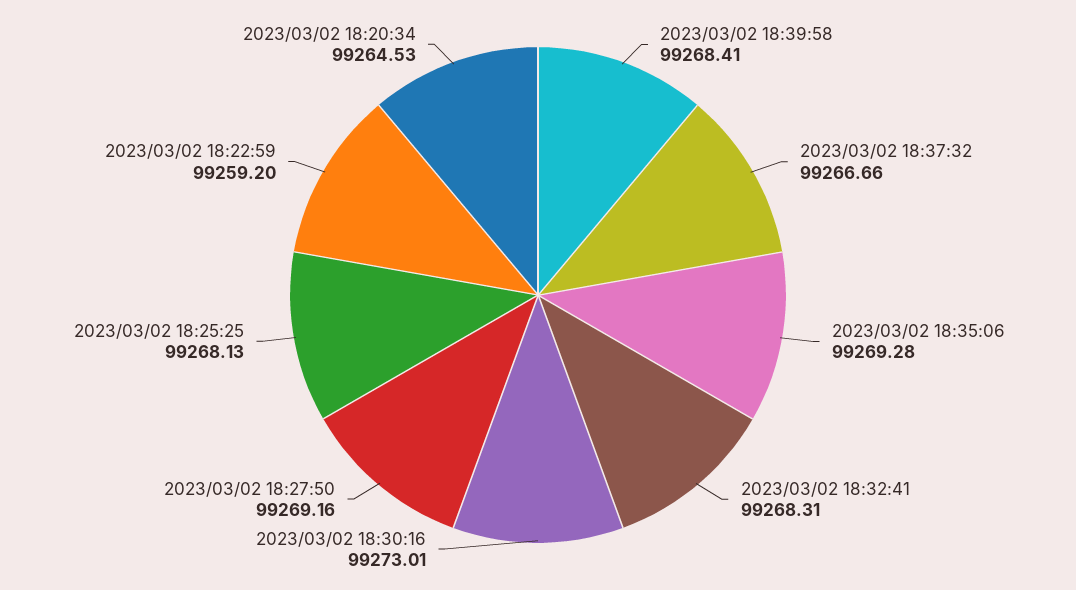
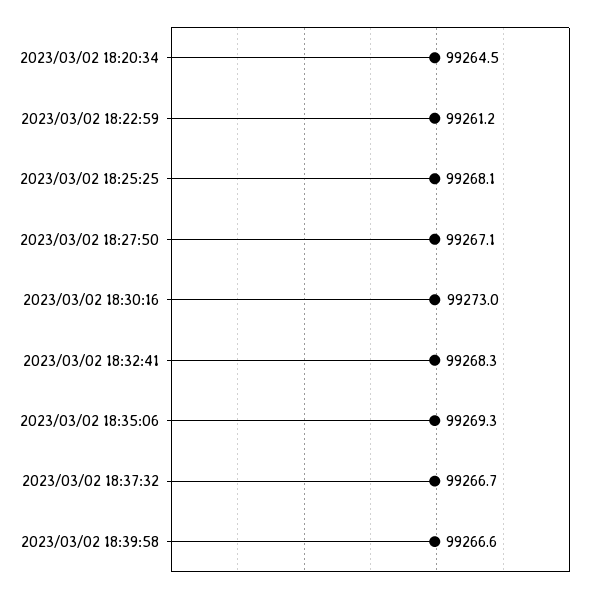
2023/03/02 18:39:58: 99268.41 -> 99266.6
2023/03/02 18:27:50: 99269.16 -> 99267.1
2023/03/02 18:22:59: 99259.2 -> 99261.2

